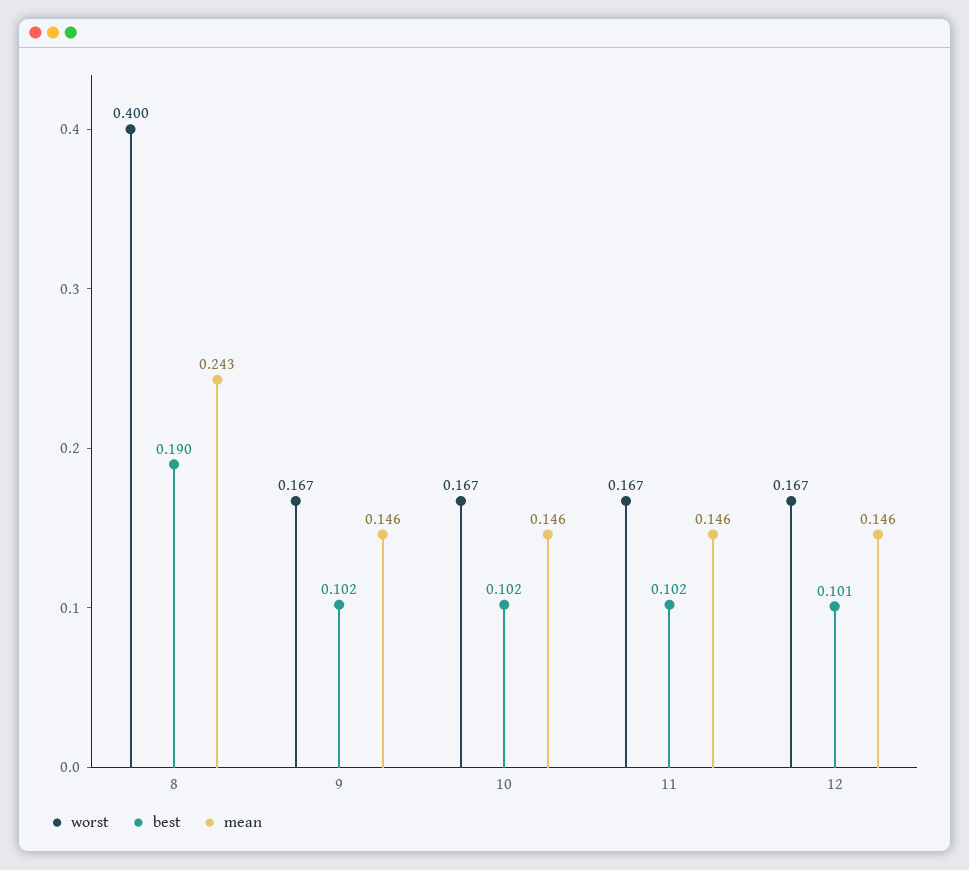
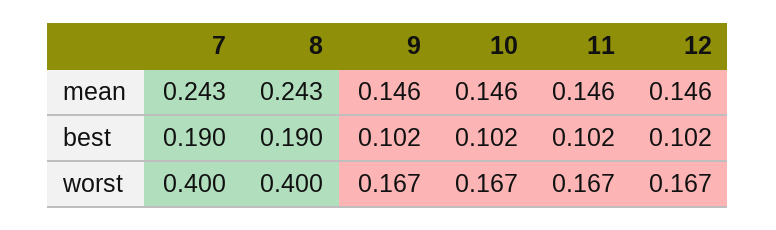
best, 12: 0.101 -> 0.102
mean, 7: none -> 0.243
best, 7: none -> 0.19
worst, 7: none -> 0.4

